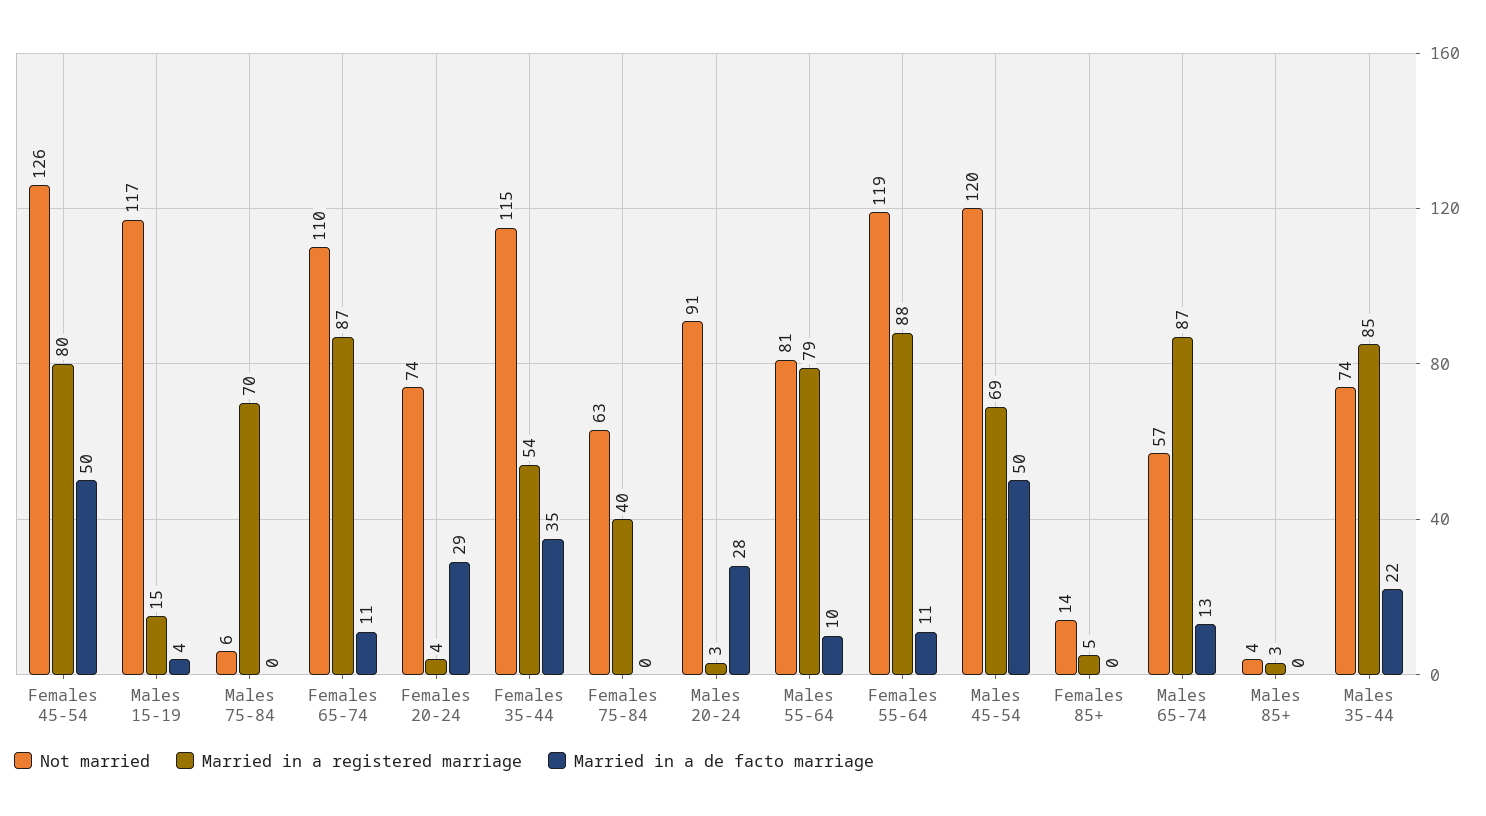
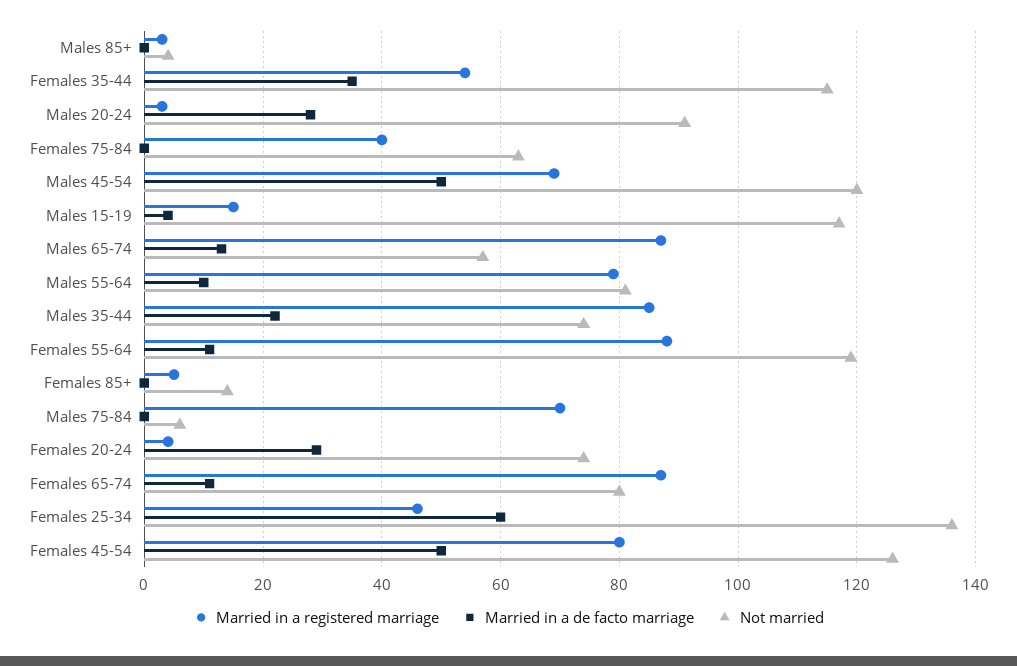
Not married, Females 65-74: 110 -> 80
Married in a registered marriage, Females 25-34: none -> 45
Married in a de facto marriage, Females 25-34: none -> 60
Not married, Females 25-34: none -> 135

